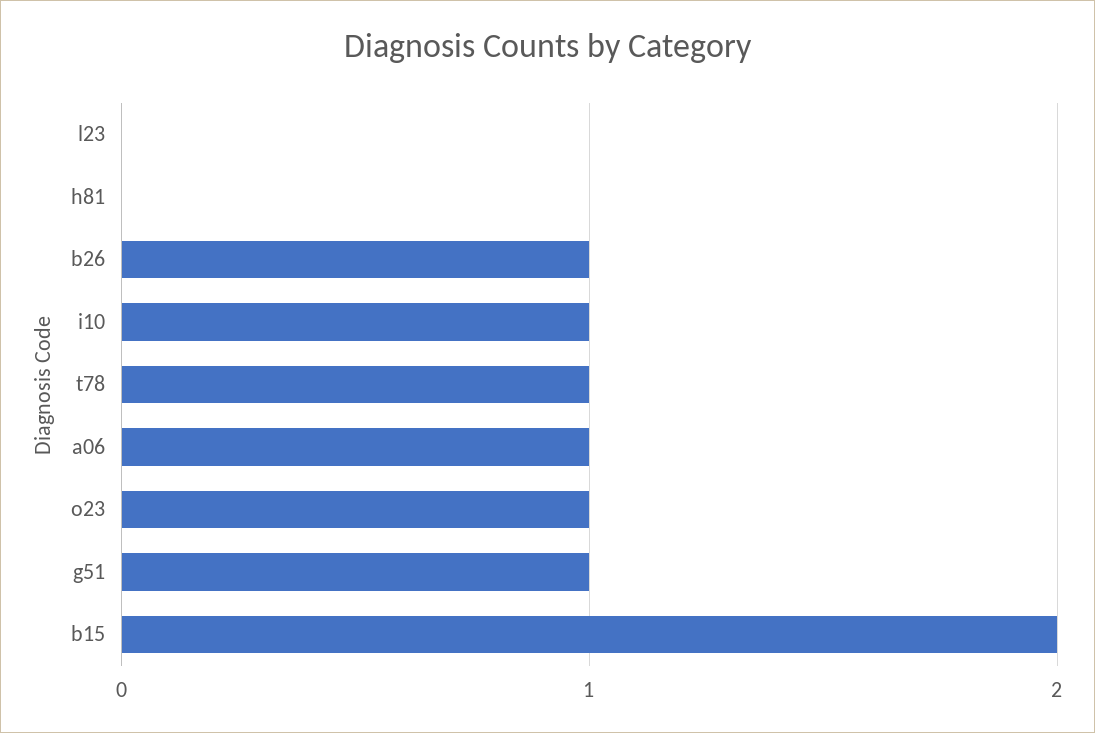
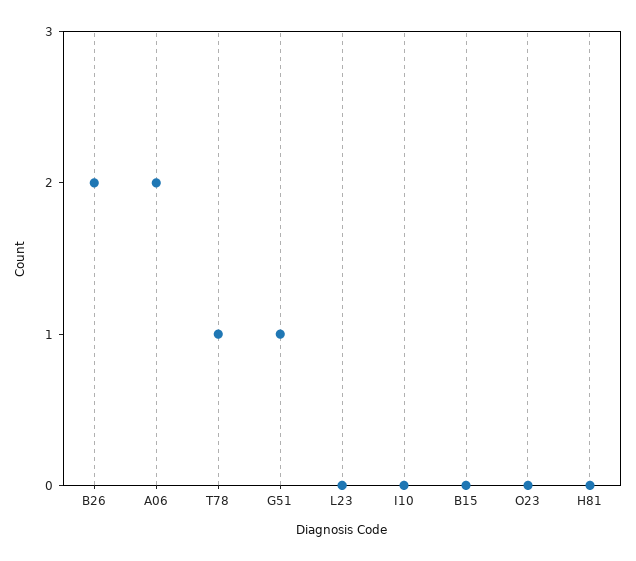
b26: 1 -> 2
i10: 1 -> 0
a06: 1 -> 2
o23: 1 -> 0
b15: 2 -> 0

